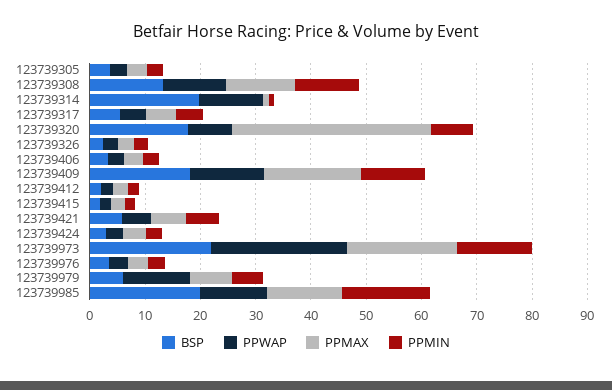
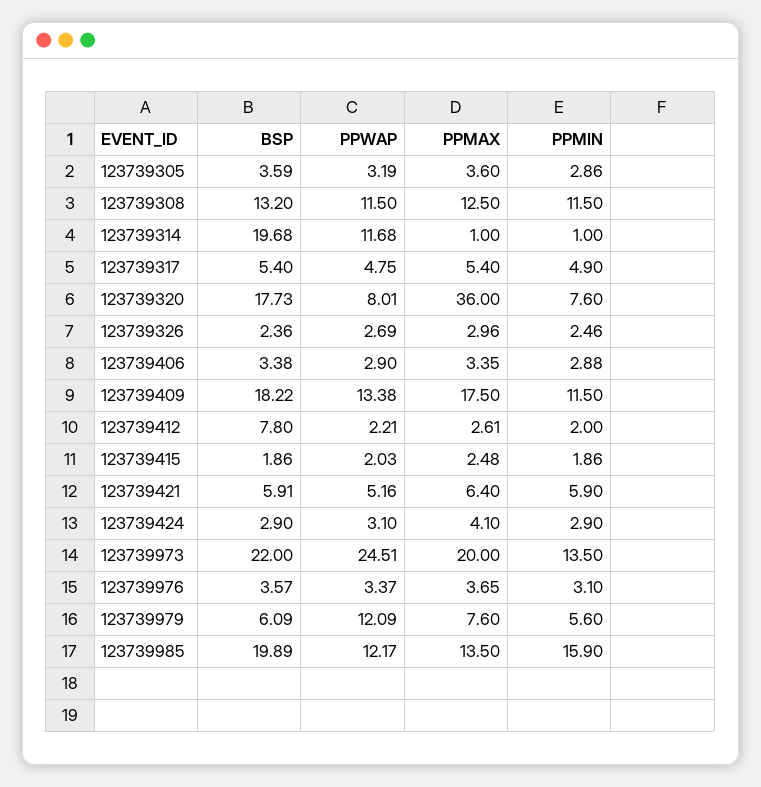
BSP, 123739412: 2 -> 7.8

